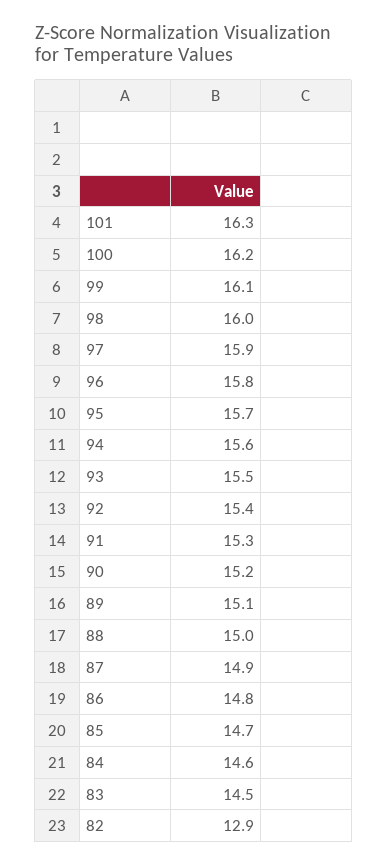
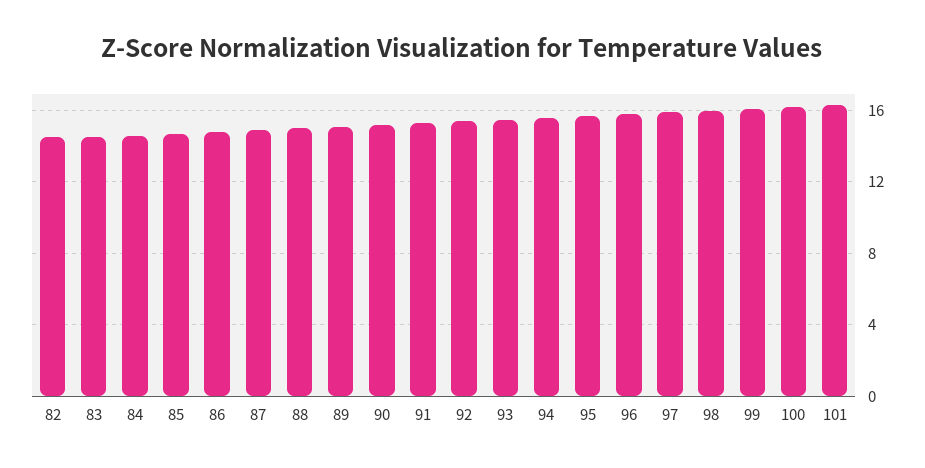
82: 12.9 -> 14.5

